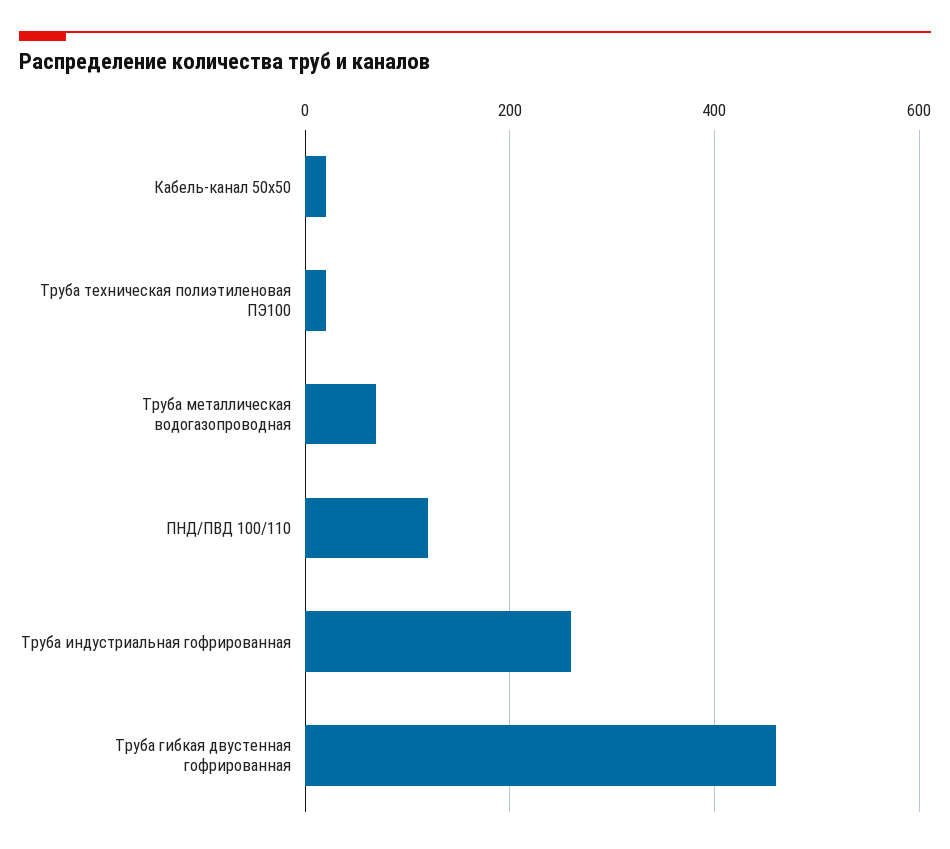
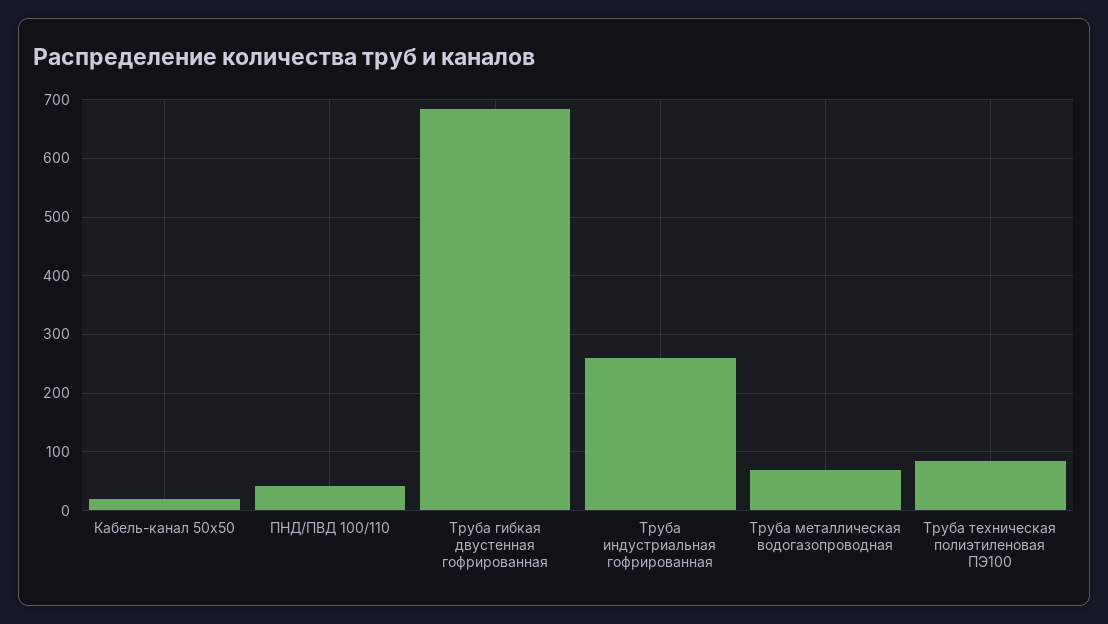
Труба техническая полиэтиленовая ПЭ100: 20 -> 80
ПНД/ПВД 100/110: 120 -> 40
Труба гибкая двустенная гофрированная: 460 -> 680

